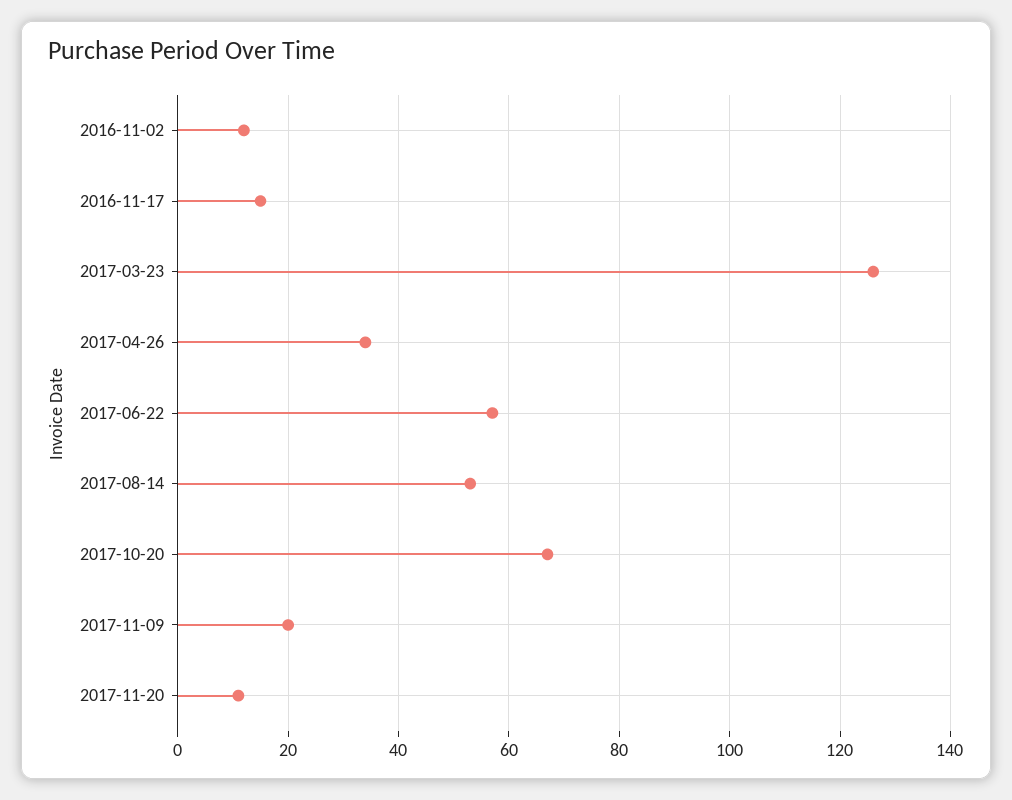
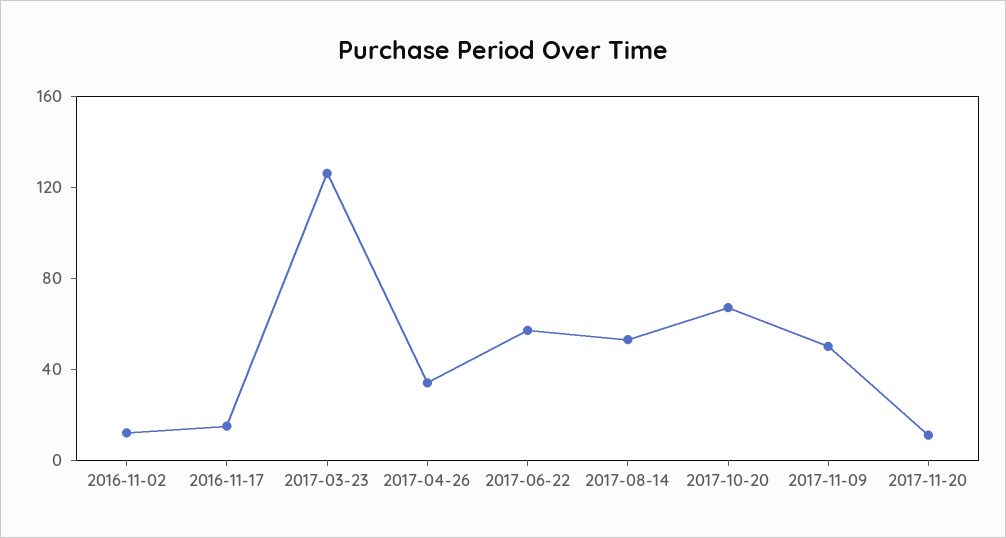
2017-11-09: 20 -> 50

